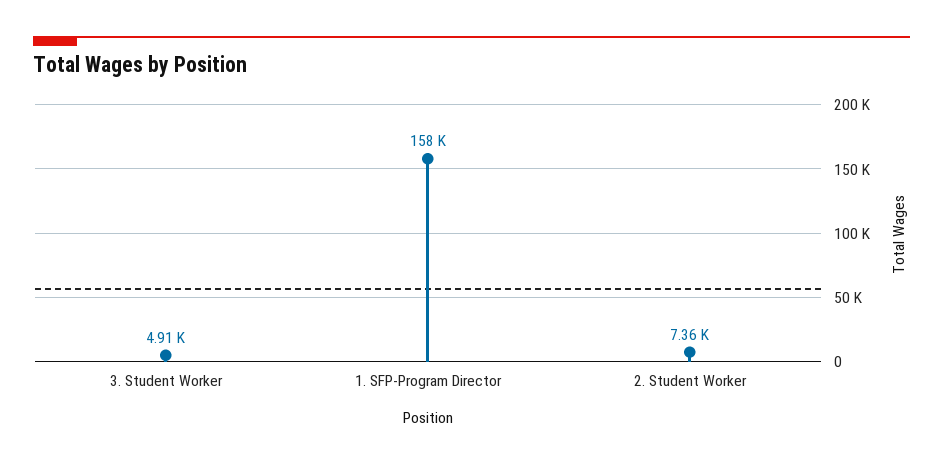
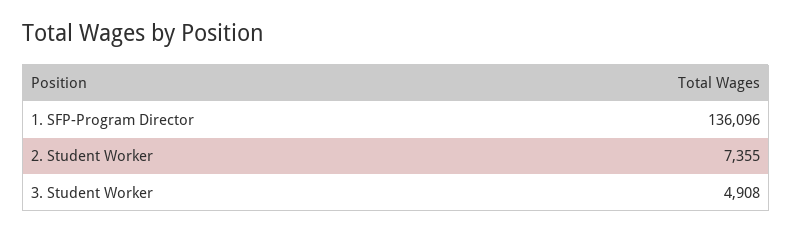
1. SFP-Program Director: 158000 -> 136096

